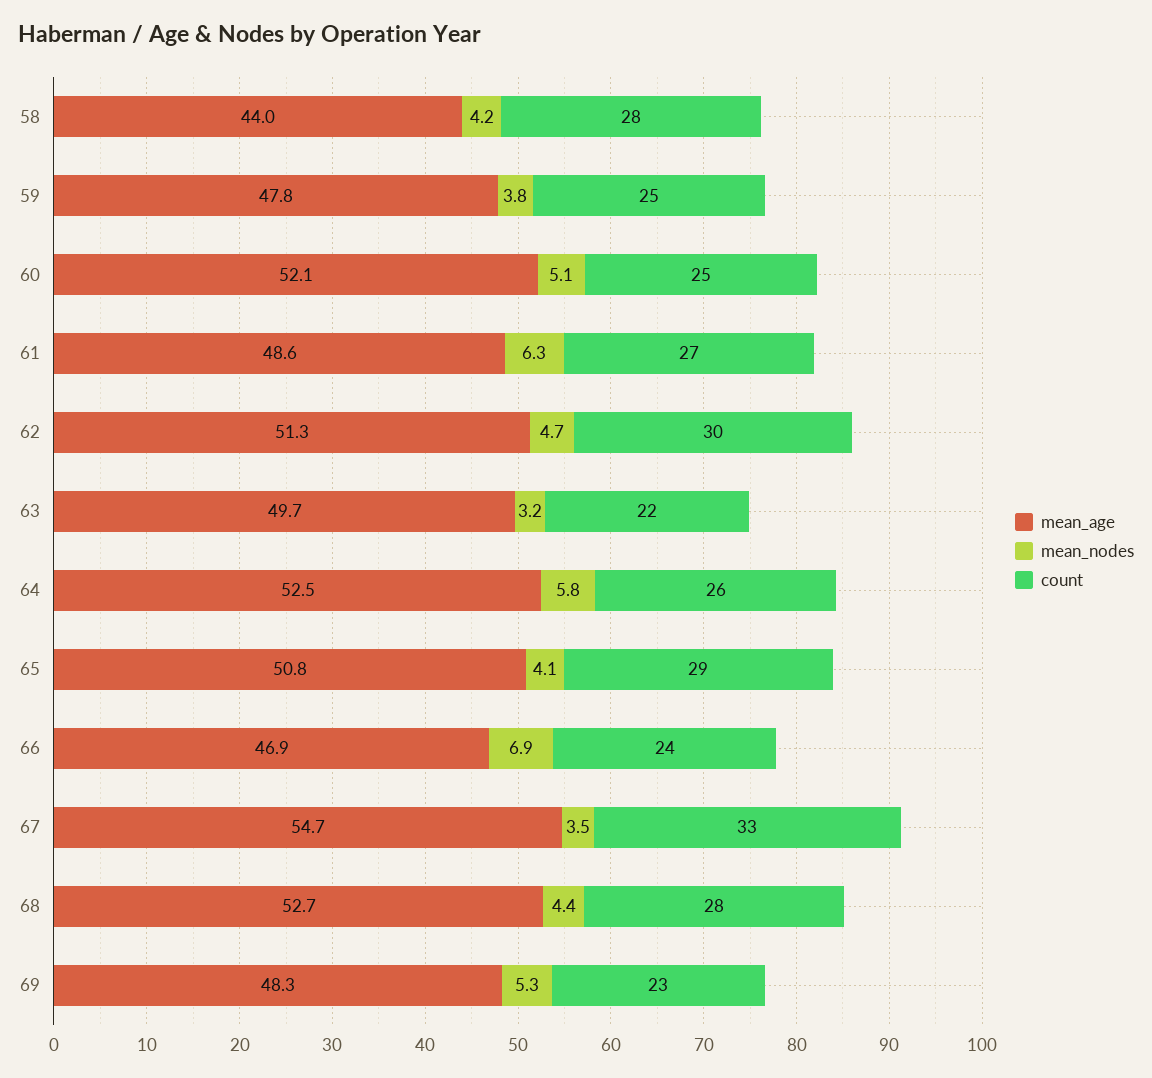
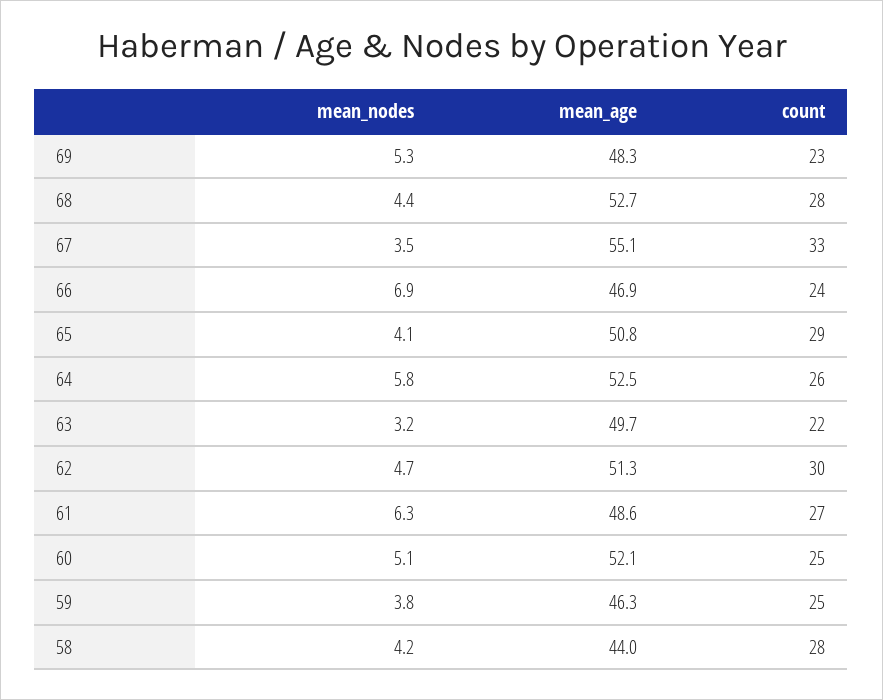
mean_age, 59: 47.8 -> 46.3
mean_age, 67: 54.7 -> 55.1

